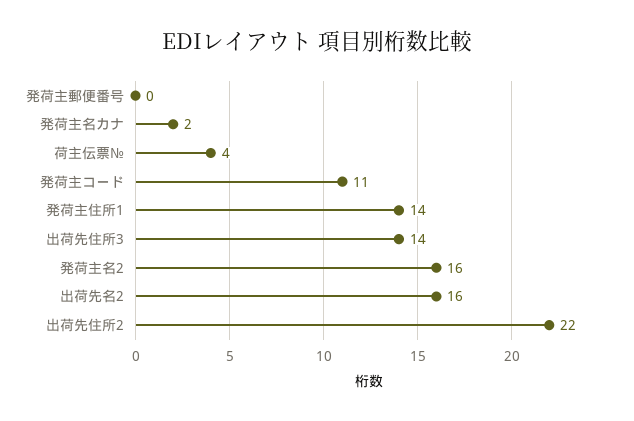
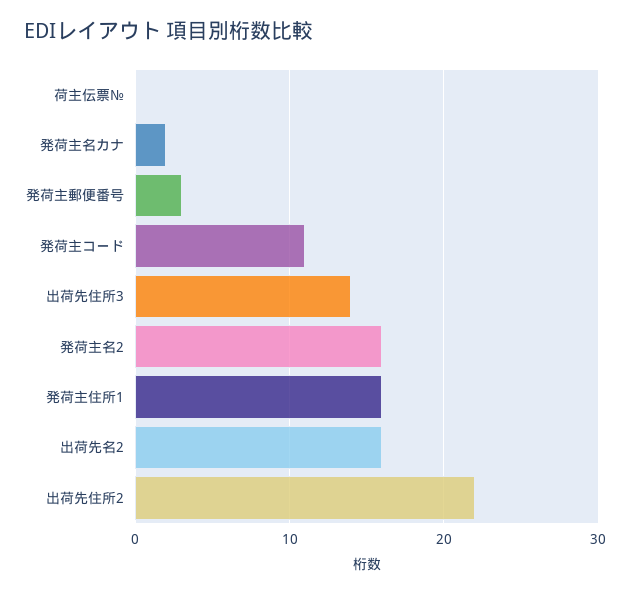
発荷主郵便番号: 0 -> 3
荷主伝票№: 4 -> 0
発荷主住所1: 14 -> 16

